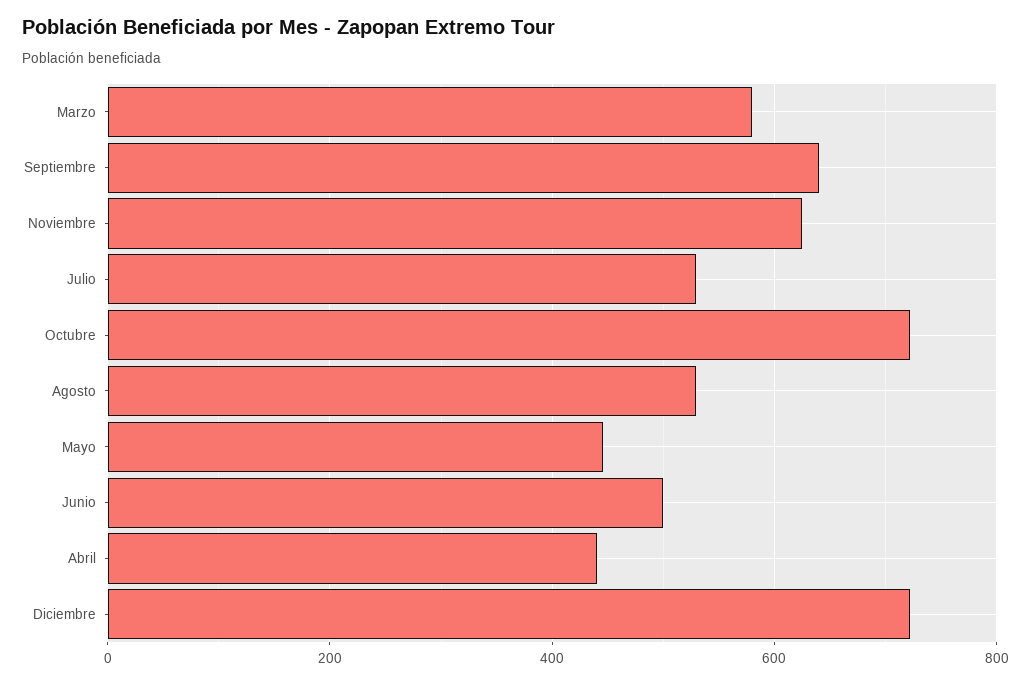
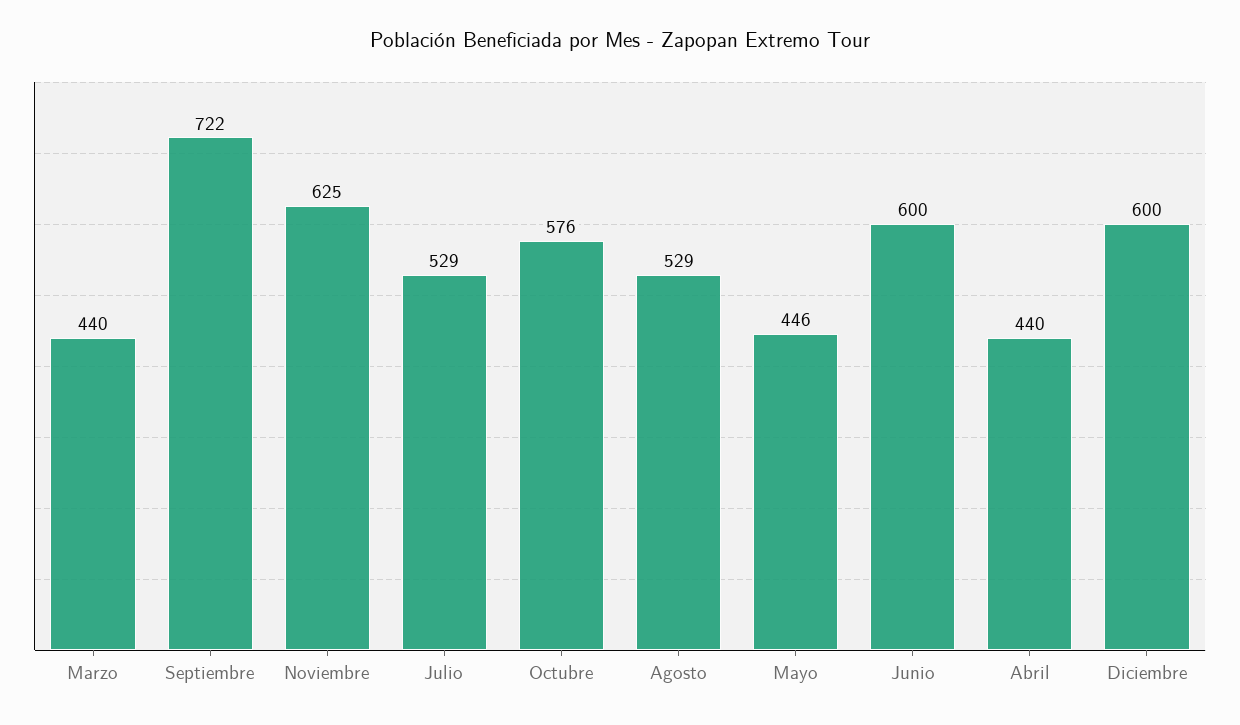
Marzo: 580 -> 440
Septiembre: 640 -> 722
Octubre: 720 -> 576
Junio: 500 -> 600
Diciembre: 720 -> 600

